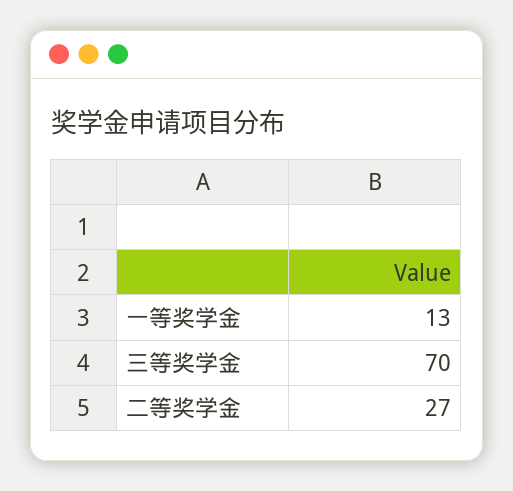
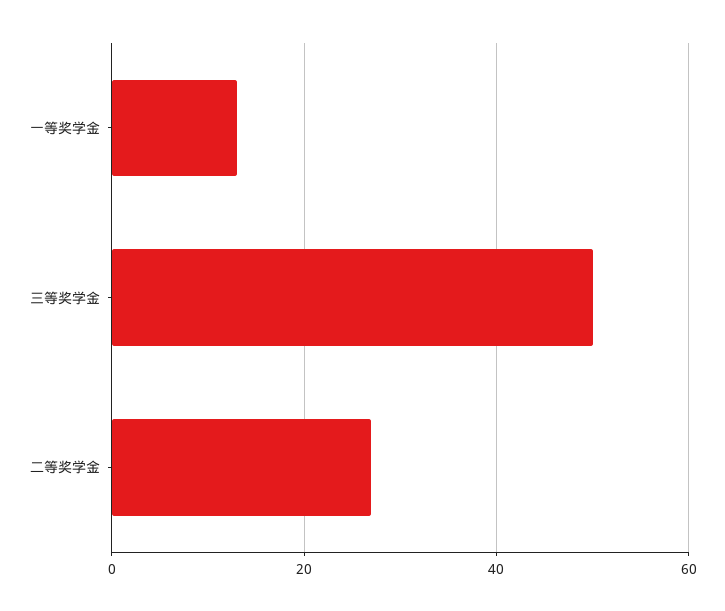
三等奖学金: 70 -> 50

